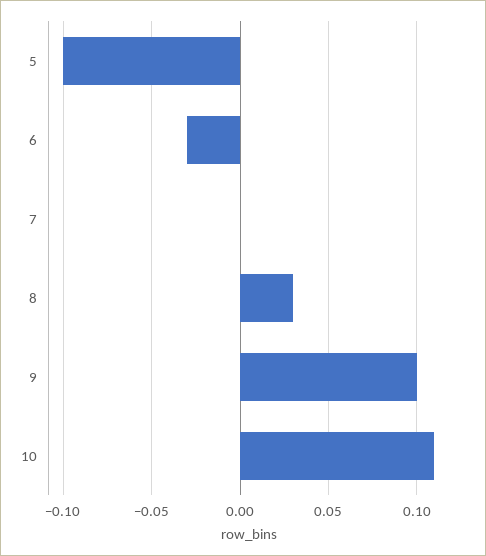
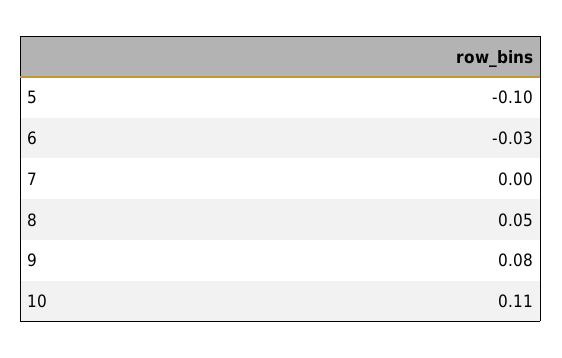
8: 0.03 -> 0.05
9: 0.1 -> 0.08

